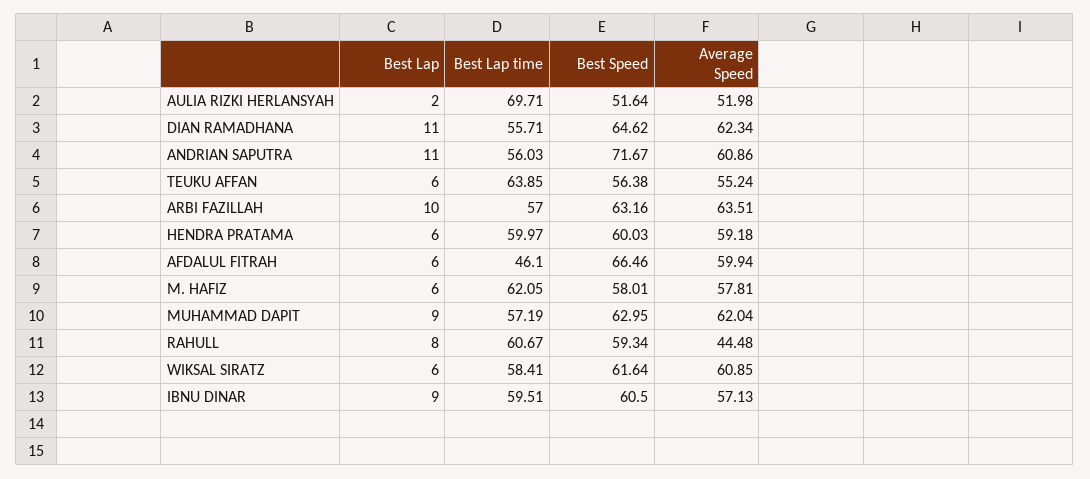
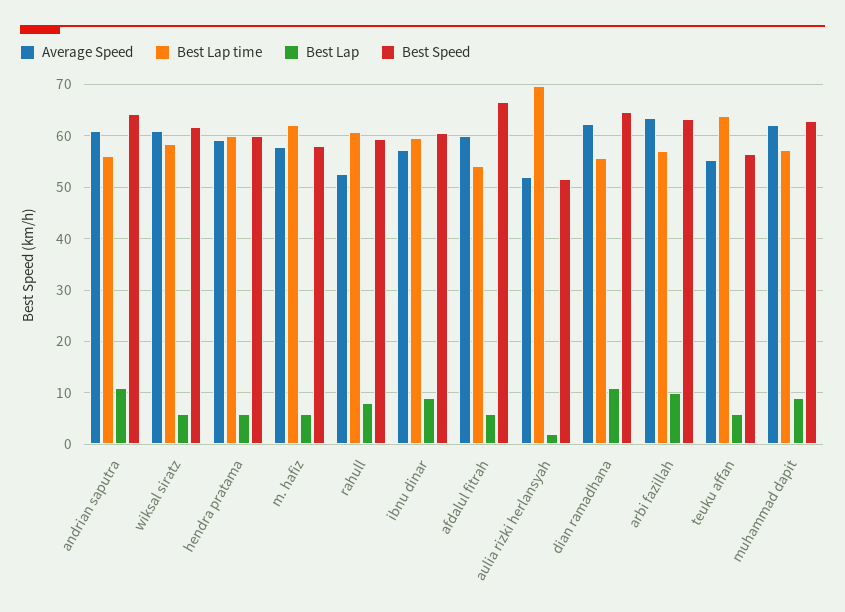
Best Speed, ANDRIAN SAPUTRA: 71.67 -> 64
Best Lap time, AFDALUL FITRAH: 46.1 -> 54
Average Speed, RAHULL: 44.48 -> 52

